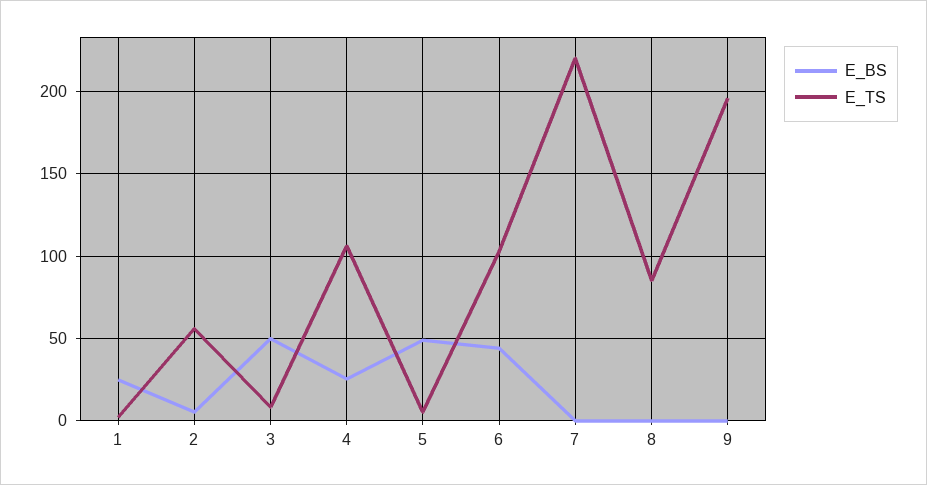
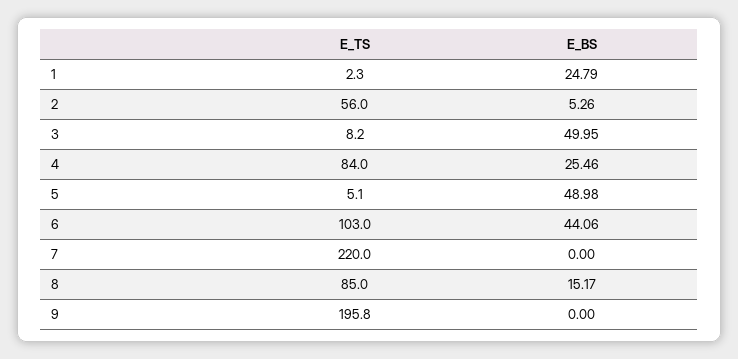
E_TS, 4: 105 -> 84
E_BS, 8: 0 -> 15.17

